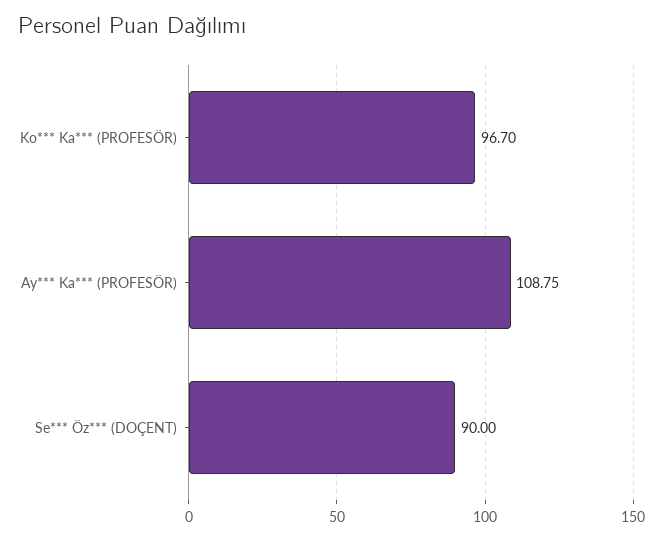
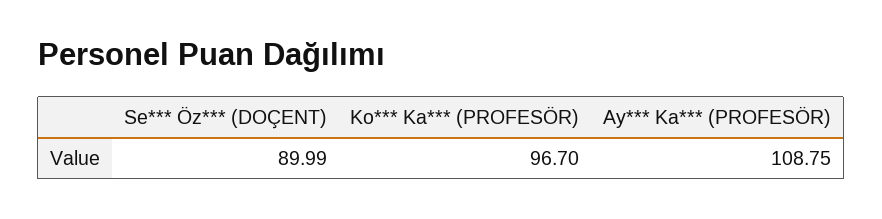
Se*** Öz*** (DOÇENT): 90 -> 89.99

